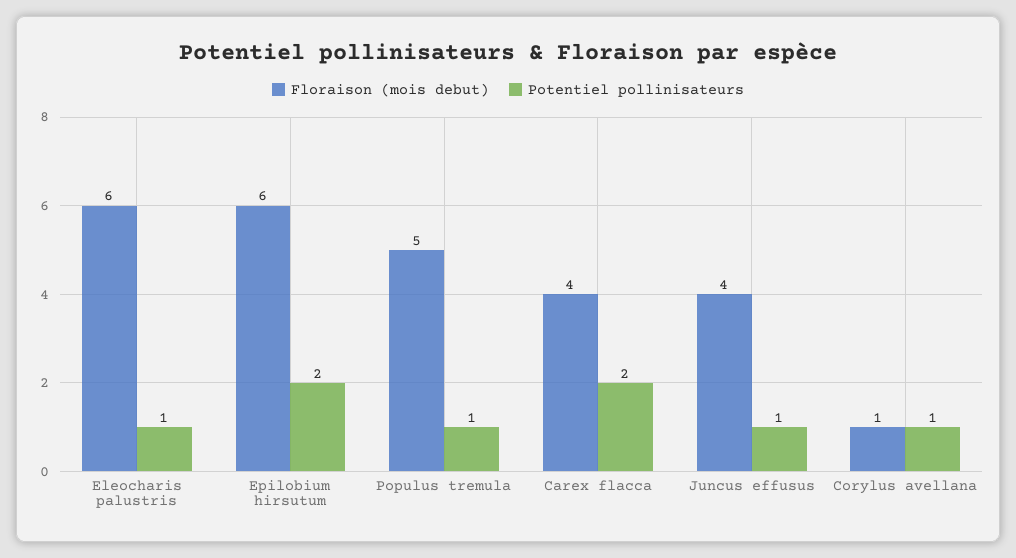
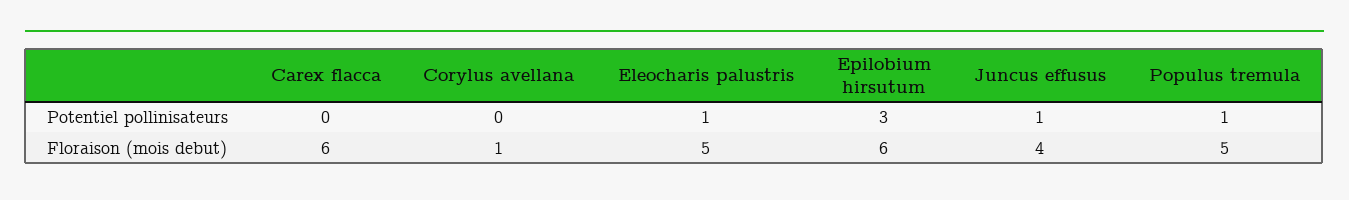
Floraison (mois debut), Eleocharis palustris: 6 -> 5
Potentiel pollinisateurs, Epilobium hirsutum: 2 -> 3
Floraison (mois debut), Carex flacca: 4 -> 6
Potentiel pollinisateurs, Carex flacca: 2 -> 0
Potentiel pollinisateurs, Corylus avellana: 1 -> 0

